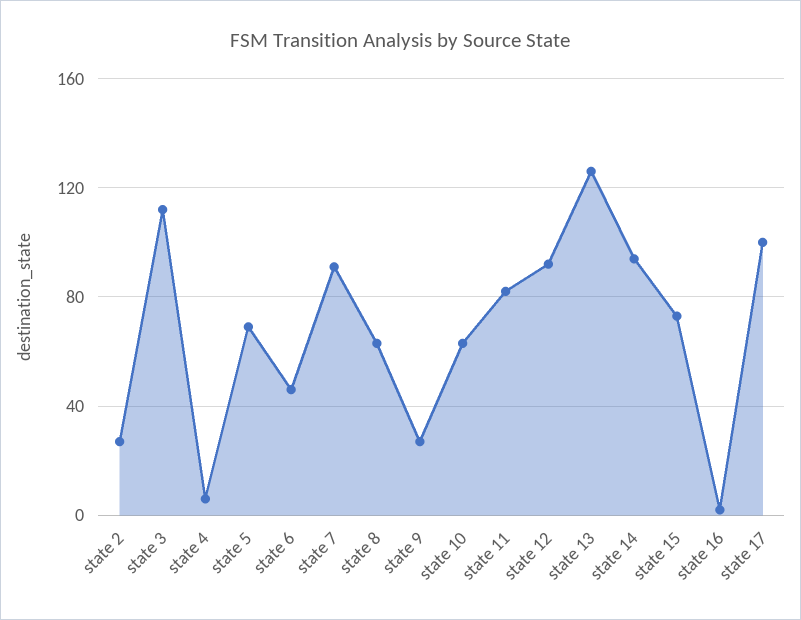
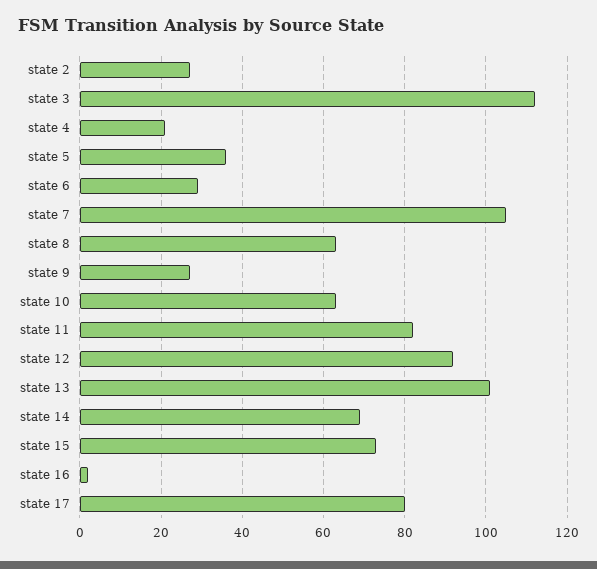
state 4: 5 -> 20
state 5: 70 -> 35
state 6: 45 -> 30
state 7: 90 -> 105
state 13: 125 -> 100
state 14: 95 -> 70
state 17: 100 -> 80

